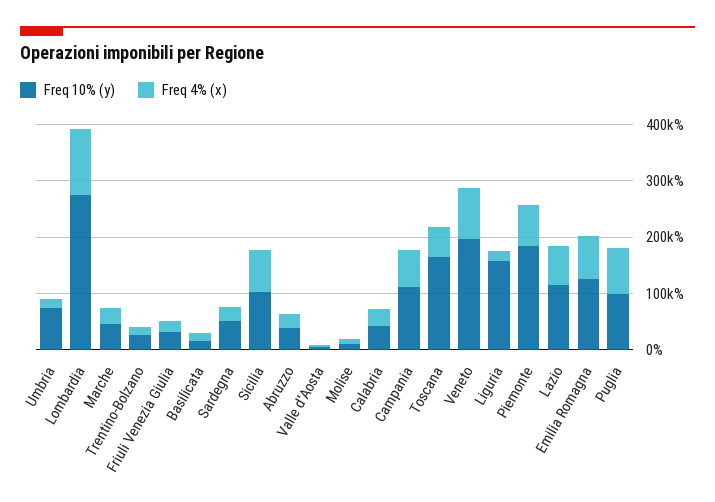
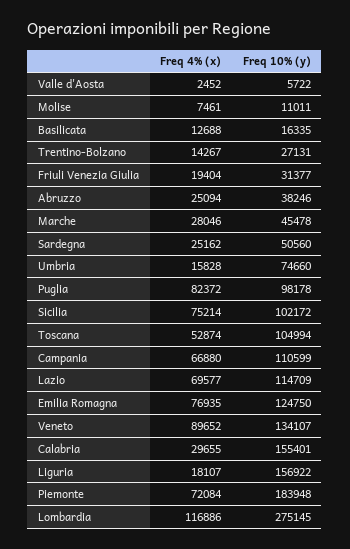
Freq 10% (y), Calabria: 40000 -> 155401
Freq 10% (y), Toscana: 160000 -> 104994
Freq 10% (y), Veneto: 200000 -> 134107

